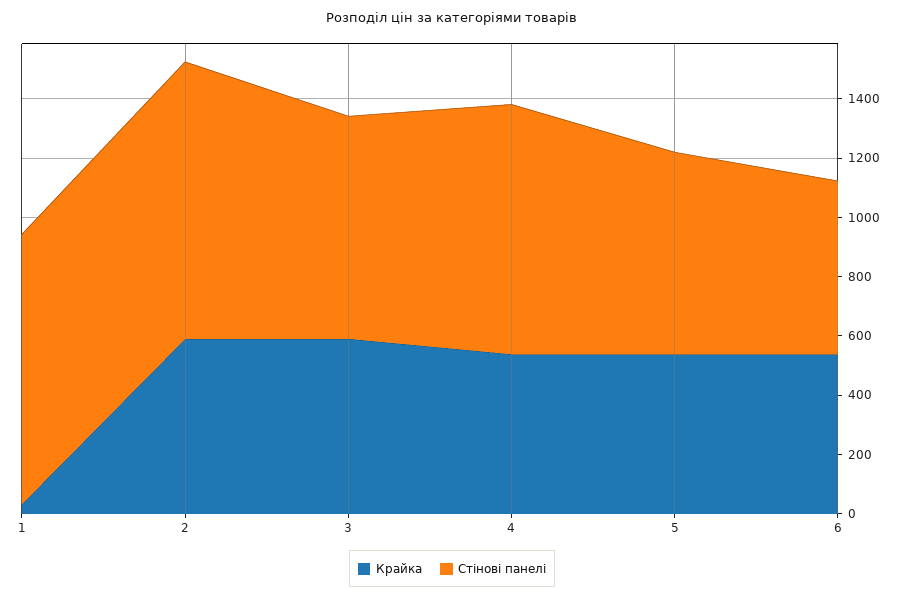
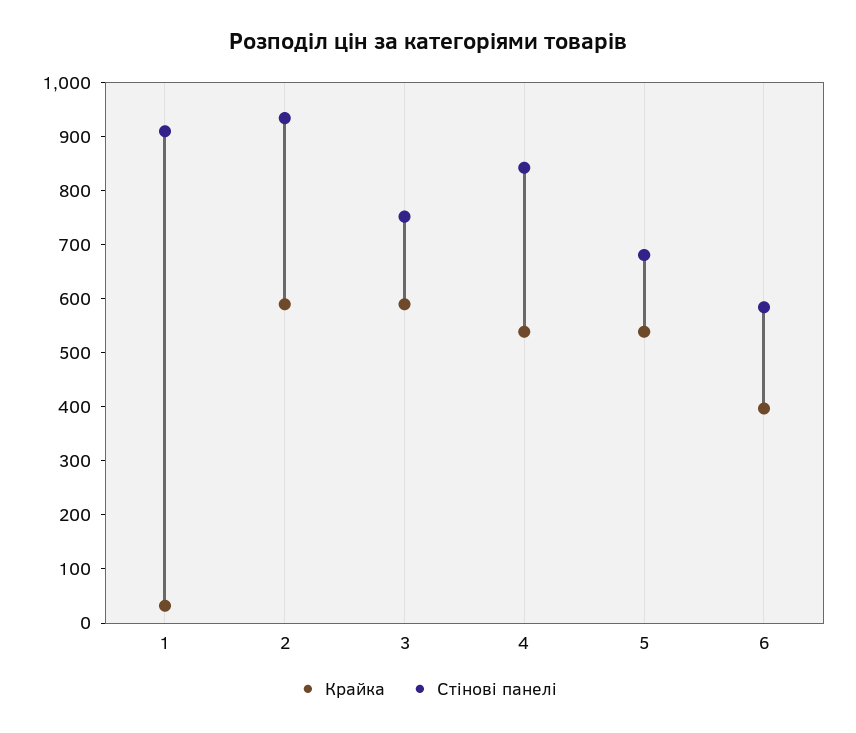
Крайка, 6: 550 -> 400

